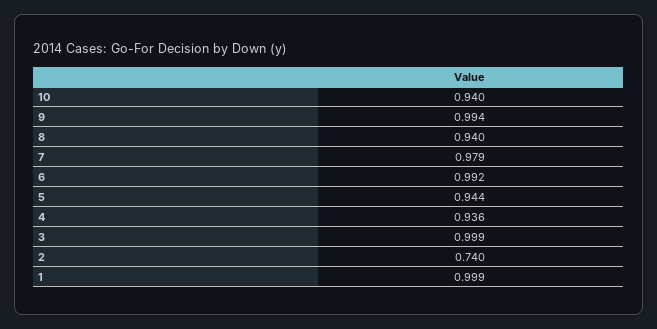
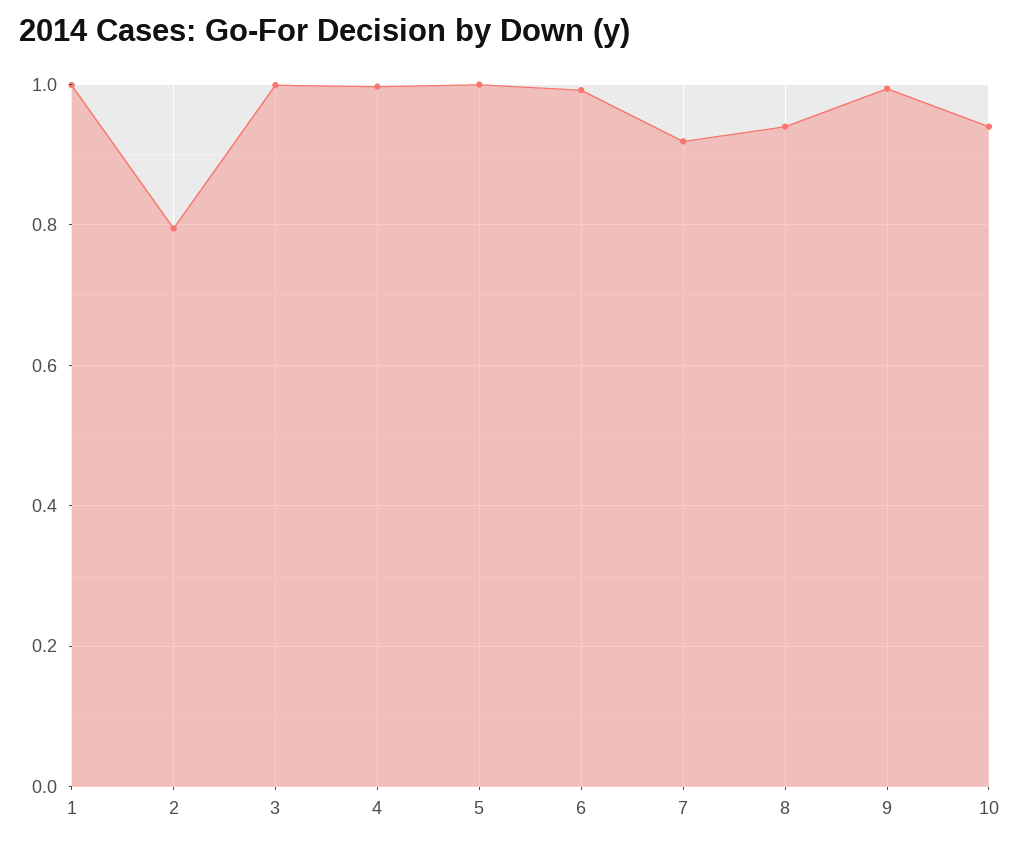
7: 0.979 -> 0.92
5: 0.944 -> 1
4: 0.936 -> 1
2: 0.74 -> 0.8

